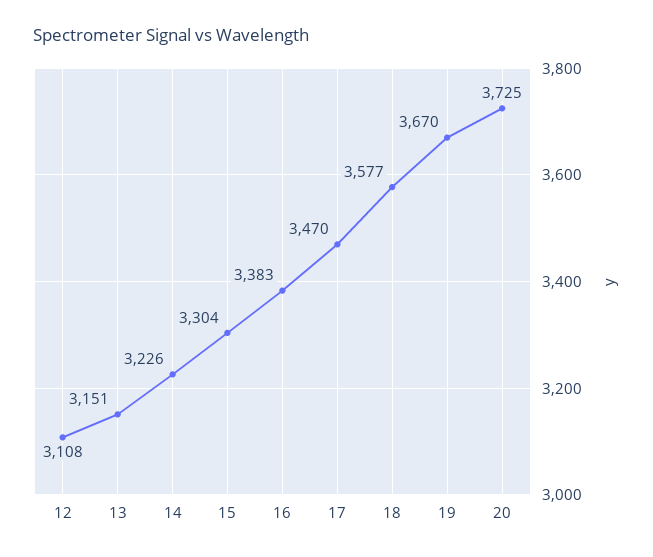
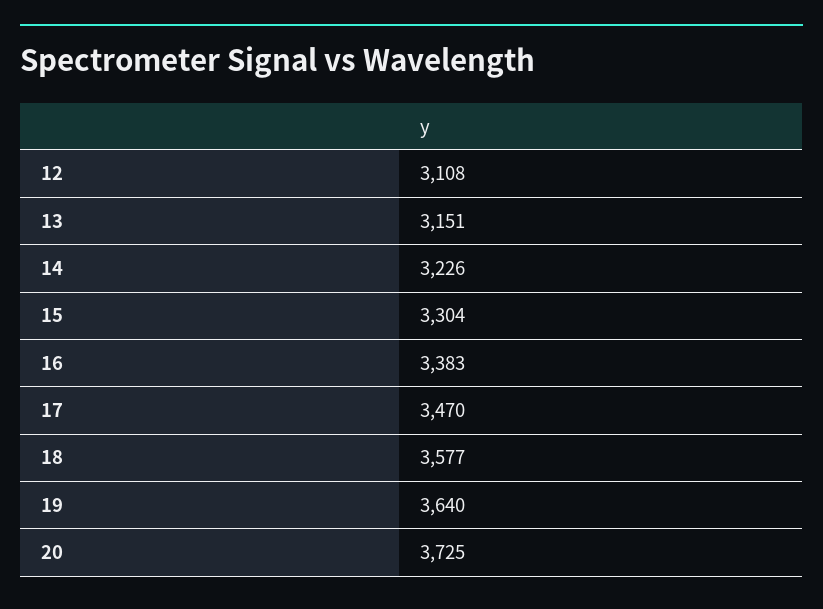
19: 3670 -> 3640

